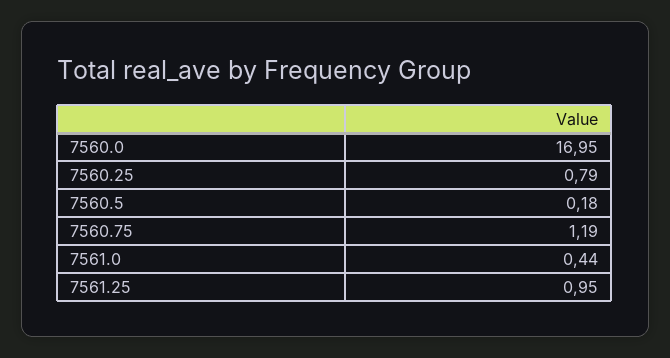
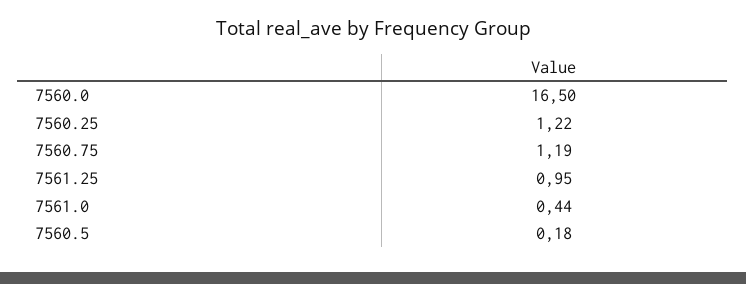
7560.0: 16.95 -> 16.5
7560.25: 0.79 -> 1.22

